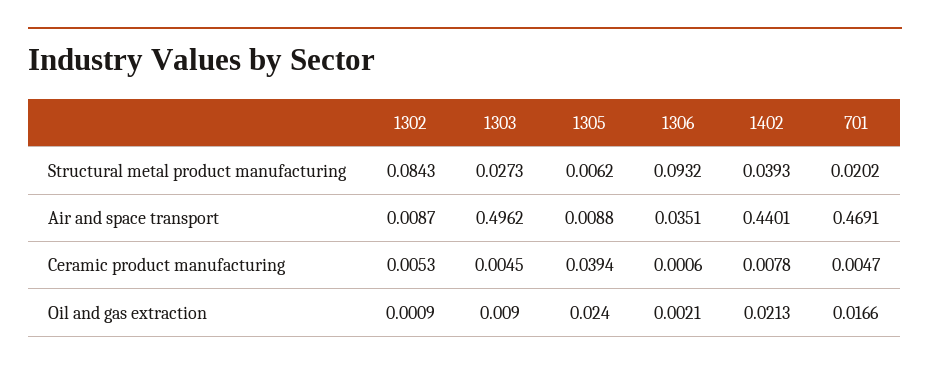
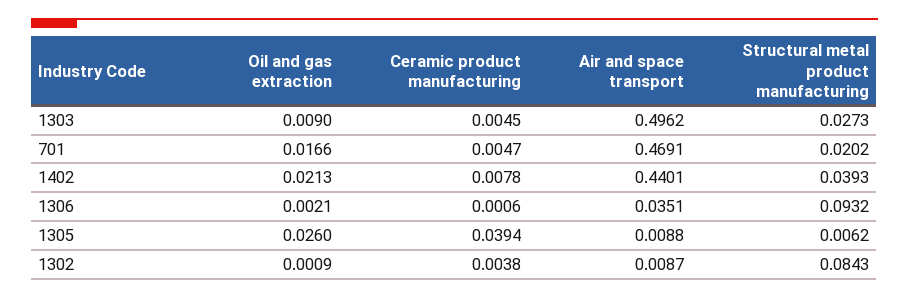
1302, Ceramic product manufacturing: 0.0053 -> 0.0038
1305, Oil and gas extraction: 0.024 -> 0.026

